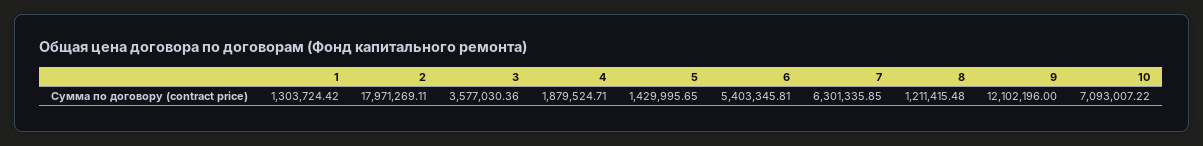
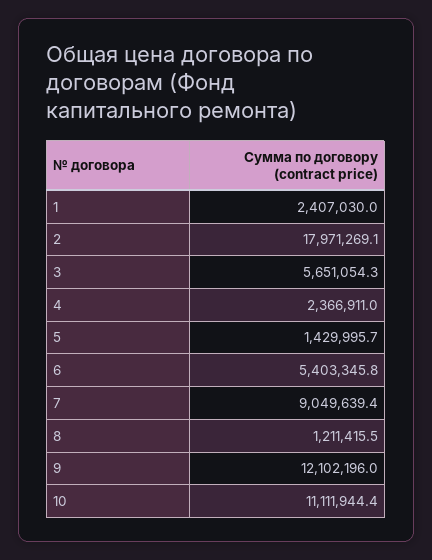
1: 1303724.42 -> 2407030
3: 3577030.36 -> 5651054.3
4: 1879524.71 -> 2366911
7: 6301335.85 -> 9049639.4
10: 7093007.22 -> 11111944.4

